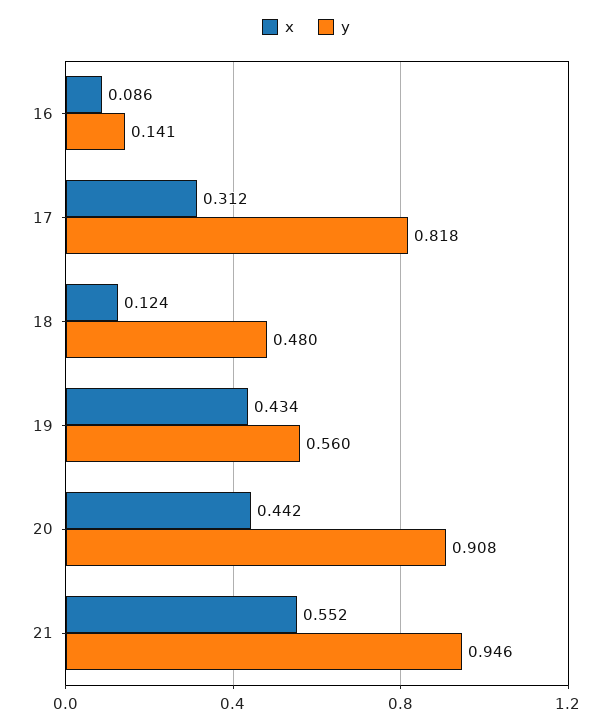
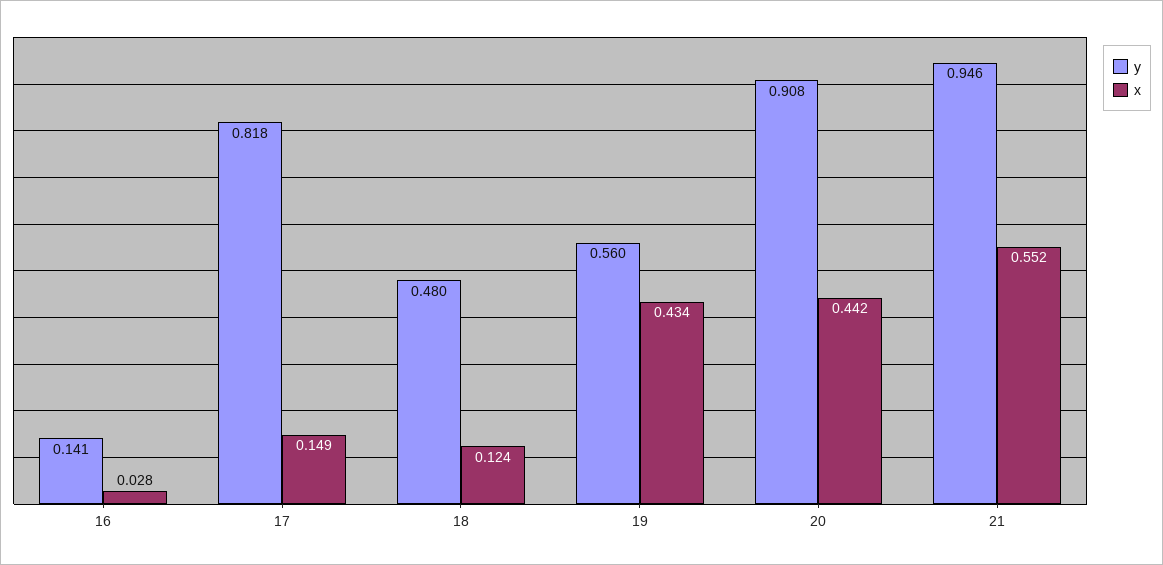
x, 16: 0.086 -> 0.028
x, 17: 0.312 -> 0.149

